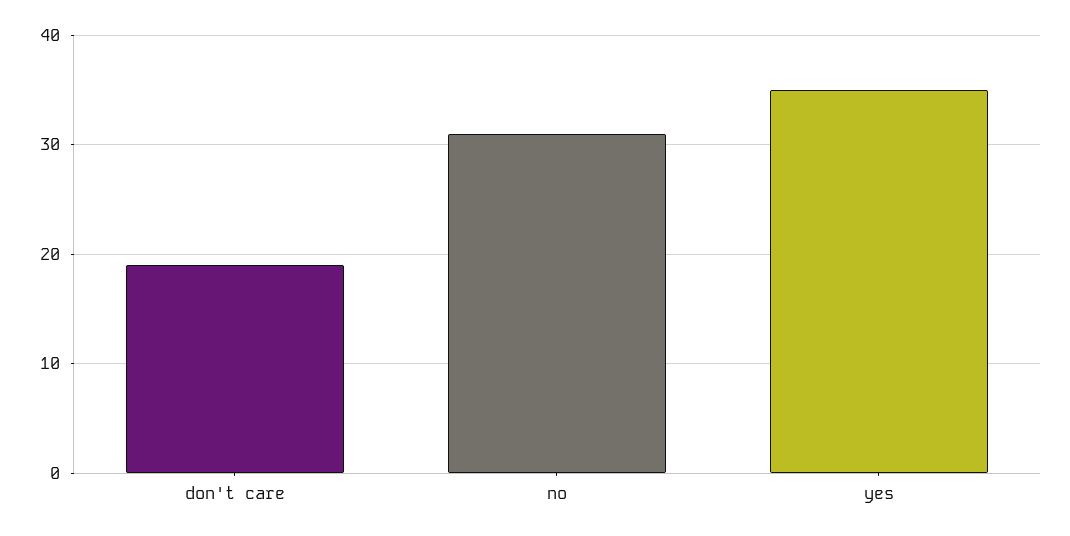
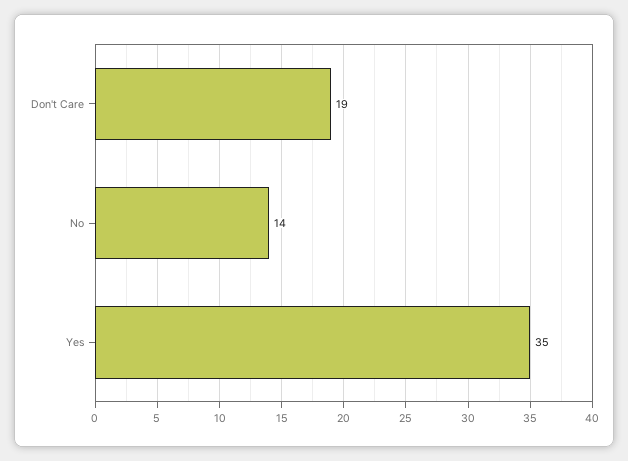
no: 31 -> 14

